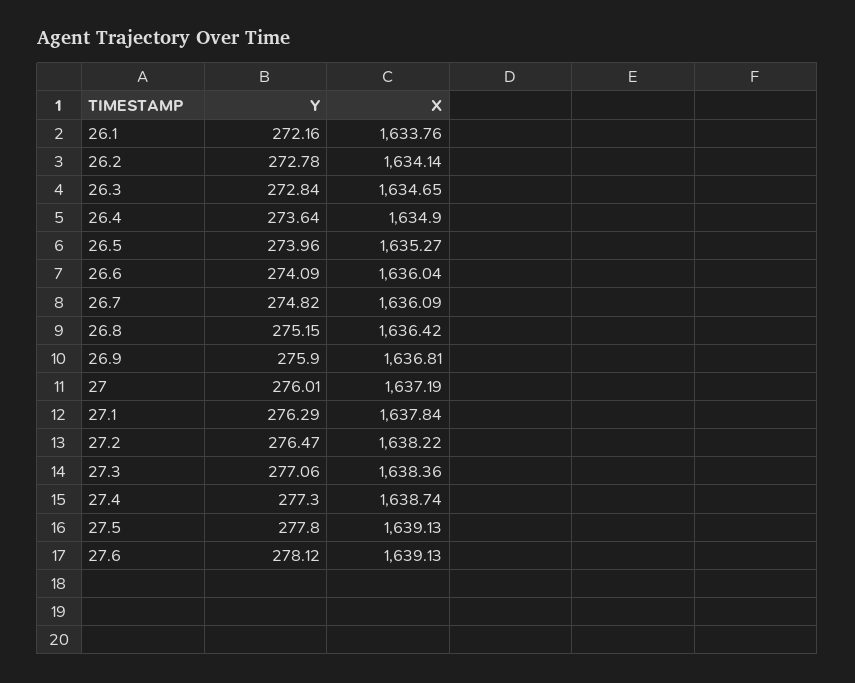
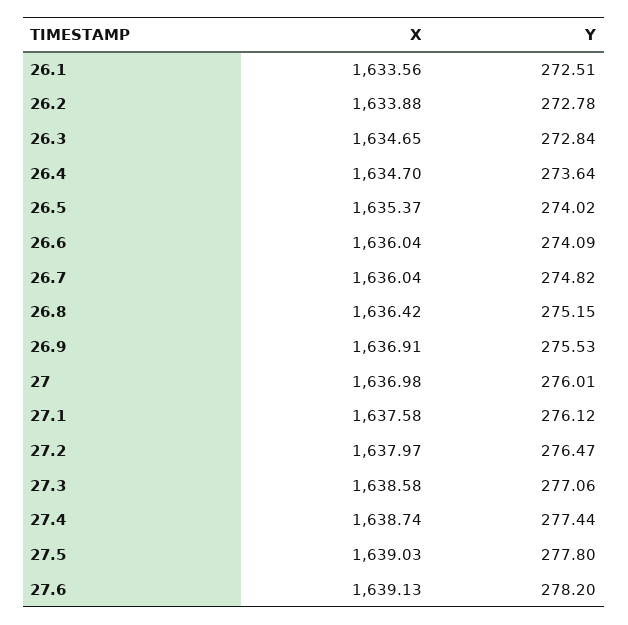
Y, 26.1: 272.16 -> 272.51
X, 26.1: 1633.76 -> 1633.56
X, 26.2: 1634.14 -> 1633.88
X, 26.4: 1634.9 -> 1634.7
Y, 26.5: 273.96 -> 274.02
X, 26.5: 1635.27 -> 1635.37
X, 26.7: 1636.09 -> 1636.04
Y, 26.9: 275.9 -> 275.53
X, 26.9: 1636.81 -> 1636.91
X, 27: 1637.19 -> 1636.98
Y, 27.1: 276.29 -> 276.12
X, 27.1: 1637.84 -> 1637.58
X, 27.2: 1638.22 -> 1637.97
X, 27.3: 1638.36 -> 1638.58
Y, 27.4: 277.3 -> 277.44
X, 27.5: 1639.13 -> 1639.03
Y, 27.6: 278.12 -> 278.2

